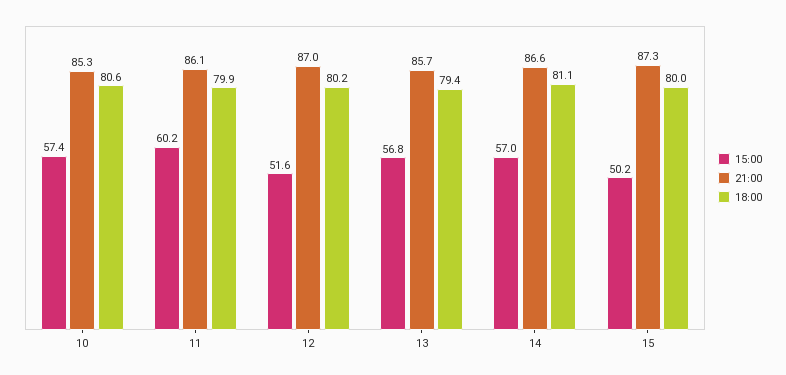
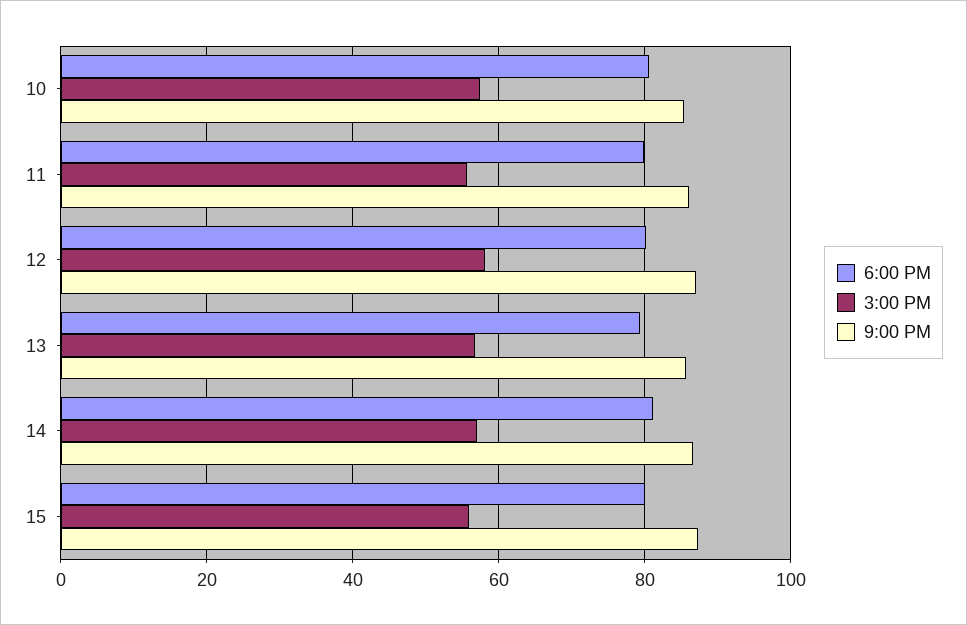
15:00, 11: 60.2 -> 56
15:00, 12: 51.6 -> 58
15:00, 15: 50.2 -> 56

